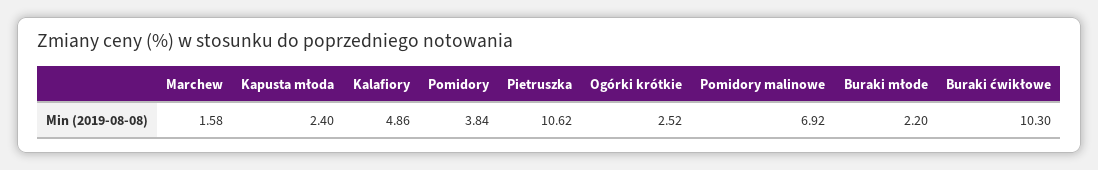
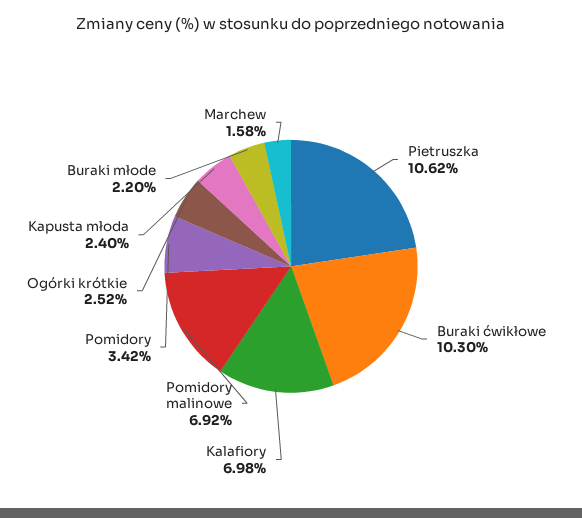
Kalafiory: 4.86 -> 6.98
Pomidory: 3.84 -> 3.42

